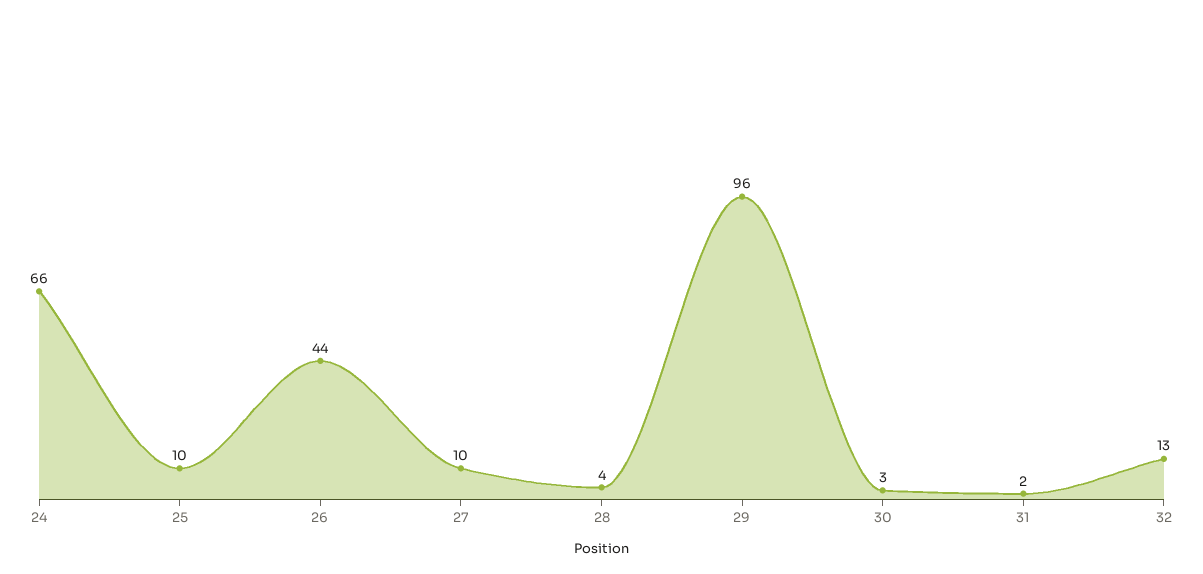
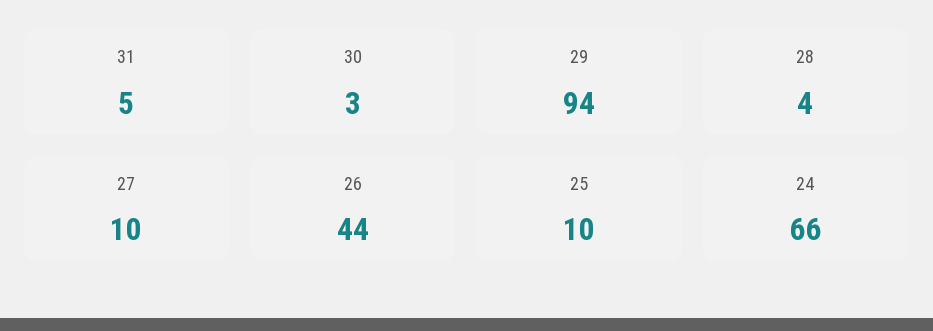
29: 96 -> 94
31: 2 -> 5
32: 13 -> none

